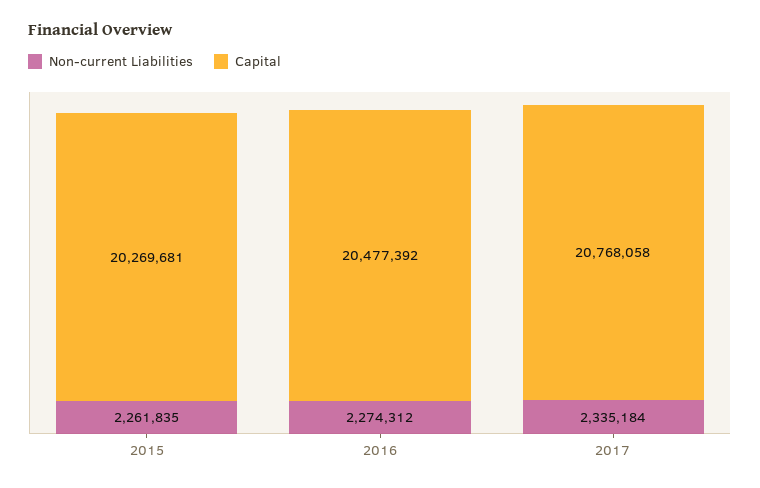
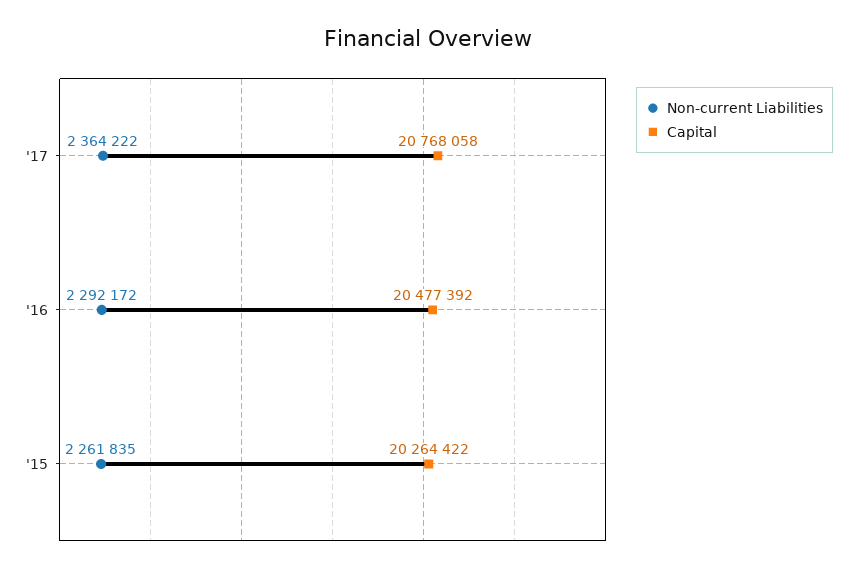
Capital, 2015: 20269681 -> 20264422
Non-current Liabilities, 2016: 2274312 -> 2292172
Non-current Liabilities, 2017: 2335184 -> 2364222

